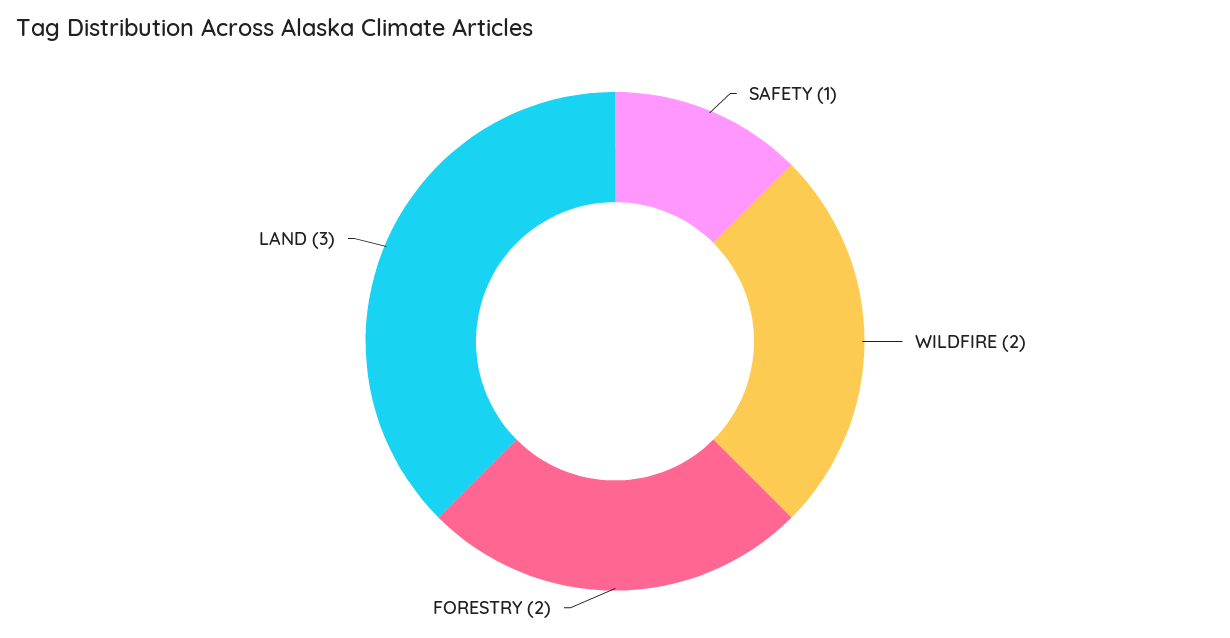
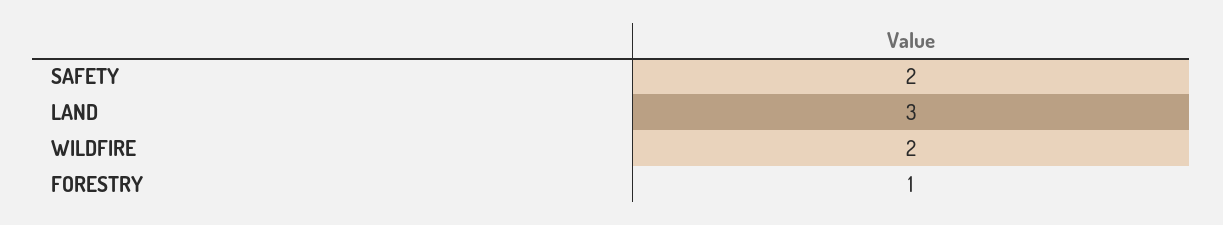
SAFETY: 1 -> 2
FORESTRY: 2 -> 1

